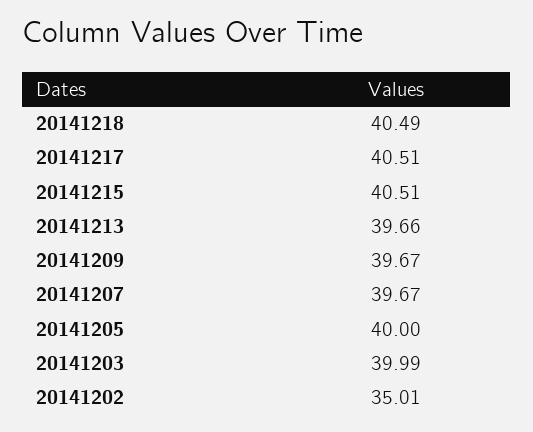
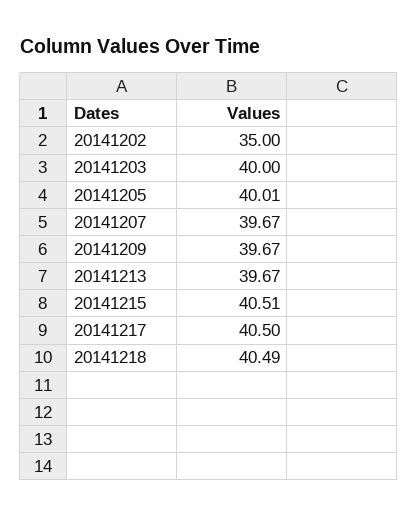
20141217: 40.51 -> 40.5
20141213: 39.66 -> 39.67
20141205: 40 -> 40.01
20141203: 39.99 -> 40
20141202: 35.01 -> 35

